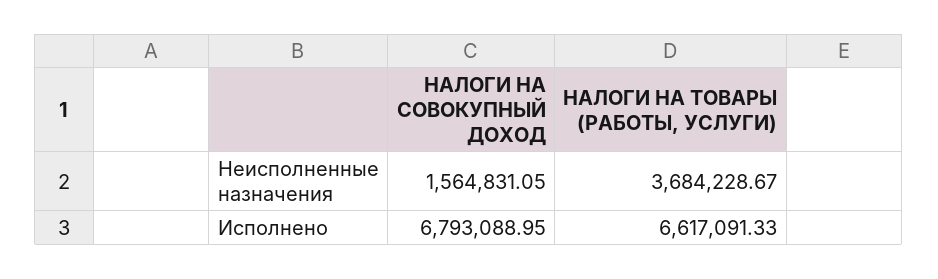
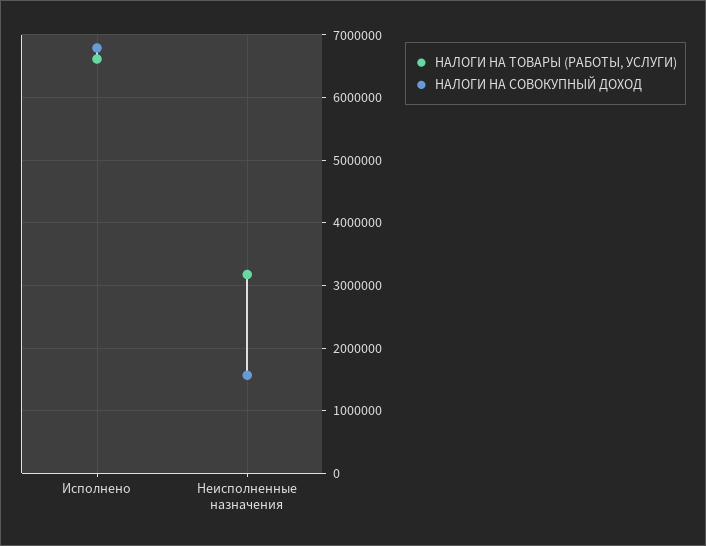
НАЛОГИ НА ТОВАРЫ (РАБОТЫ, УСЛУГИ), Неисполненные назначения: 3684228.67 -> 3200000

